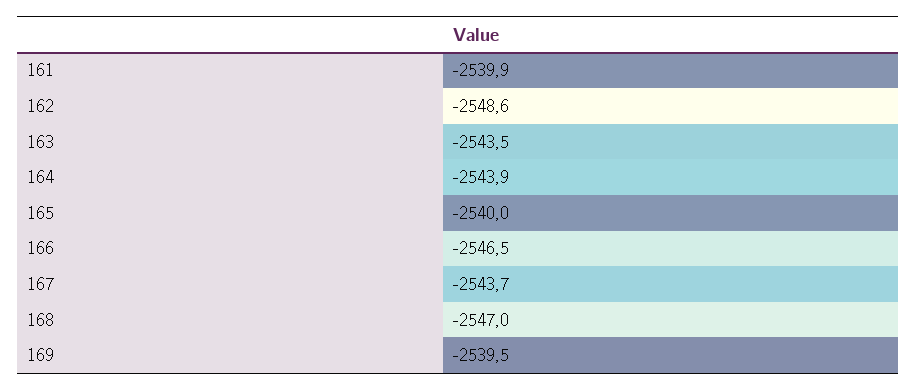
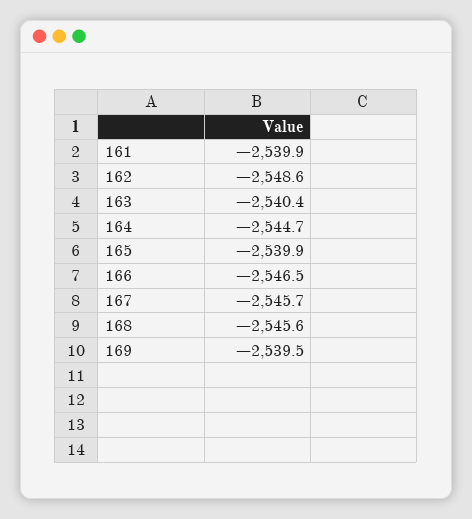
163: -2543.5 -> -2540.4
164: -2543.9 -> -2544.7
165: -2540 -> -2539.9
167: -2543.7 -> -2545.7
168: -2547 -> -2545.6

